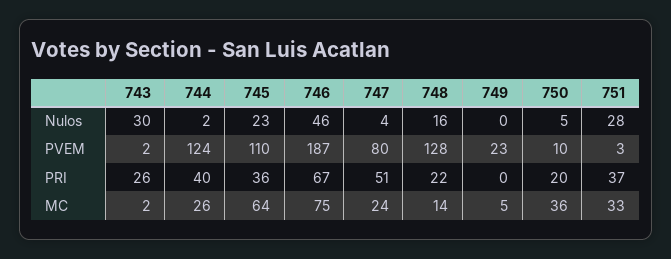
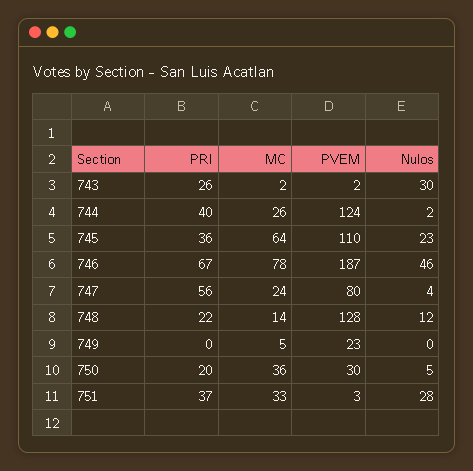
748, Nulos: 16 -> 12
750, PVEM: 10 -> 30
747, PRI: 51 -> 56
746, MC: 75 -> 78

